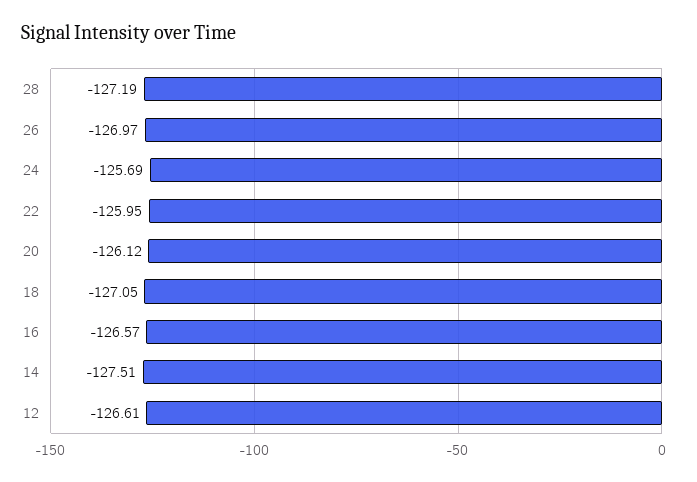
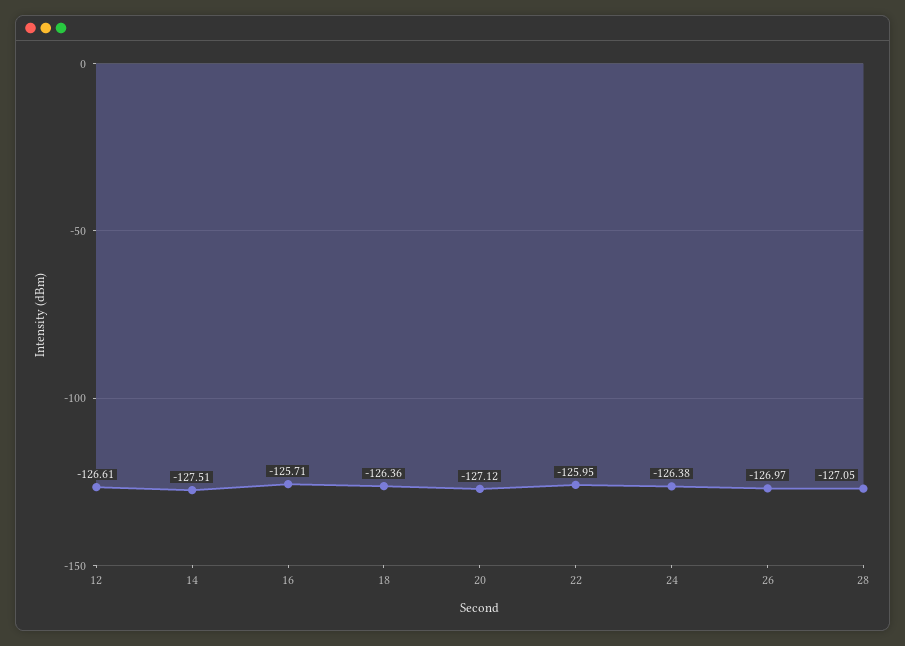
28: -127.19 -> -127.05
24: -125.69 -> -126.38
20: -126.12 -> -127.12
18: -127.05 -> -126.36
16: -126.57 -> -125.71

